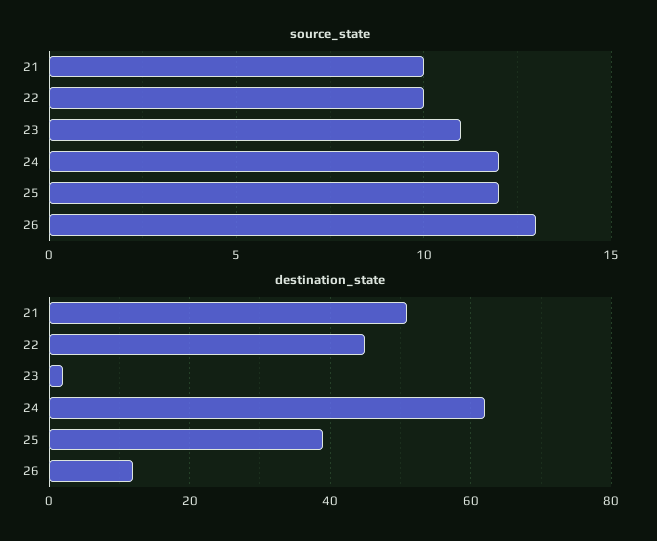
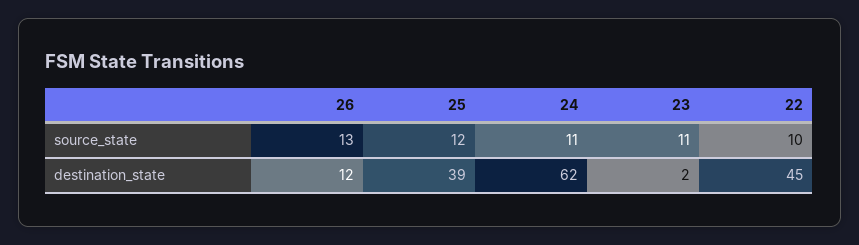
source_state, 21: 10 -> none
source_state, 24: 12 -> 11
destination_state, 21: 50 -> none

